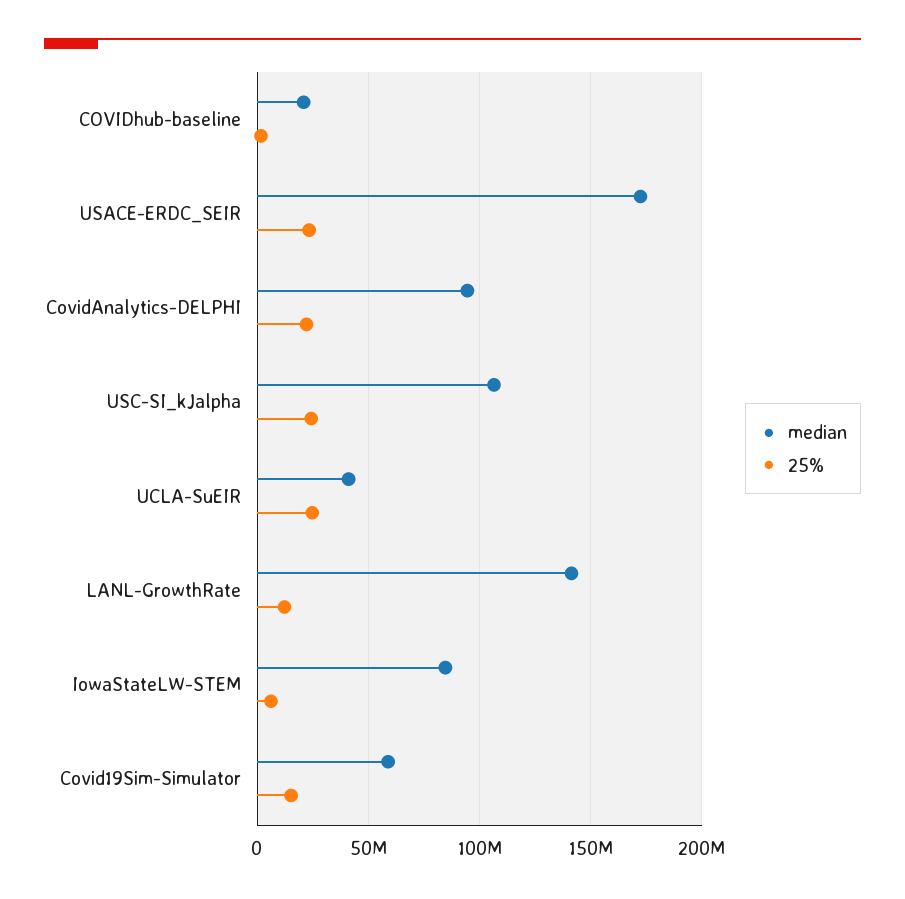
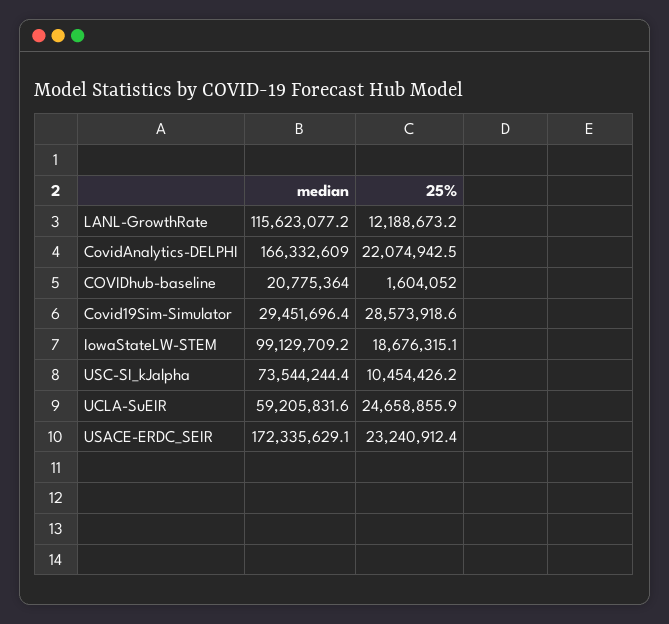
median, CovidAnalytics-DELPHI: 95000000 -> 166332609
median, USC-SI_kJalpha: 105000000 -> 73544244.4
25%, USC-SI_kJalpha: 25000000 -> 10454426.2
median, UCLA-SuEIR: 40000000 -> 59205831.6
median, LANL-GrowthRate: 140000000 -> 115623077.2
median, IowaStateLW-STEM: 85000000 -> 99129709.2
25%, IowaStateLW-STEM: 5000000 -> 18676315.1
median, Covid19Sim-Simulator: 60000000 -> 29451696.4
25%, Covid19Sim-Simulator: 15000000 -> 28573918.6

